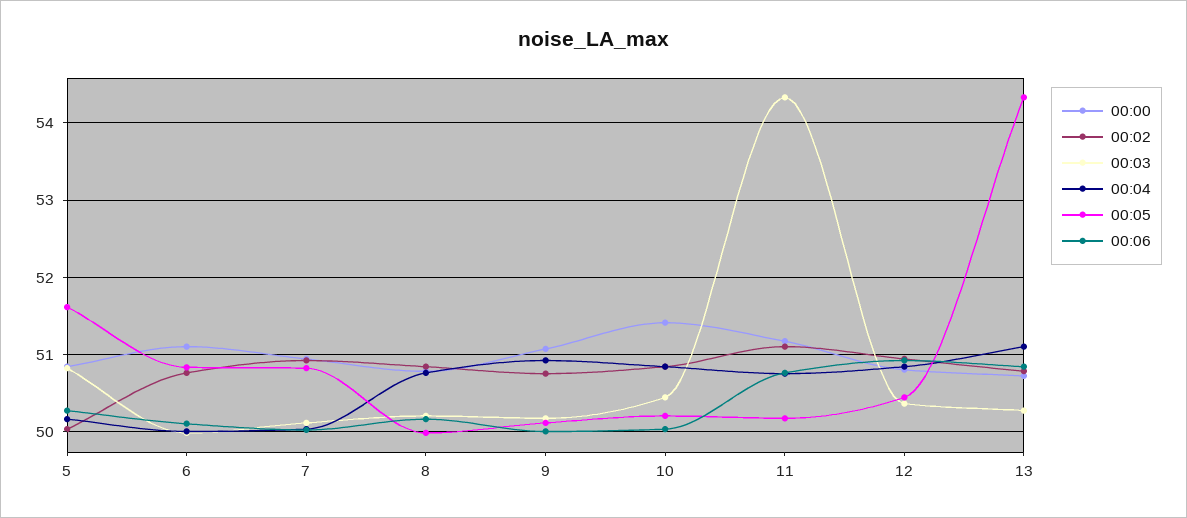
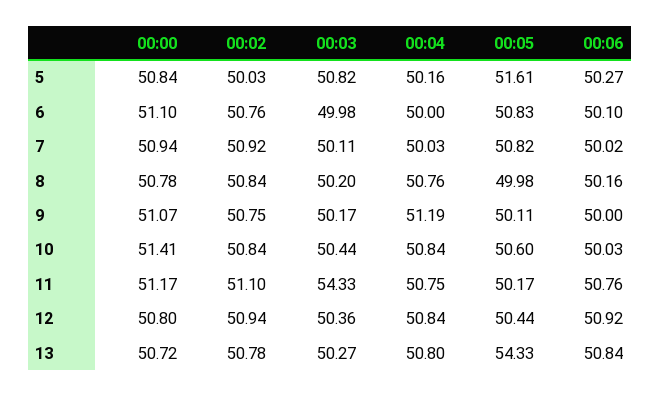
00:04, 9: 50.9 -> 51.19
00:05, 10: 50.2 -> 50.6
00:04, 13: 51.1 -> 50.8

